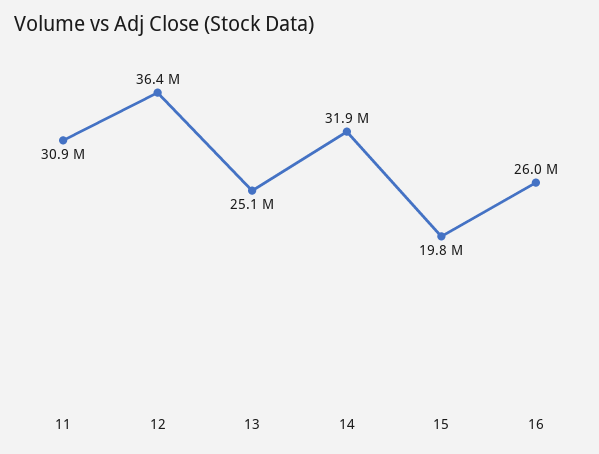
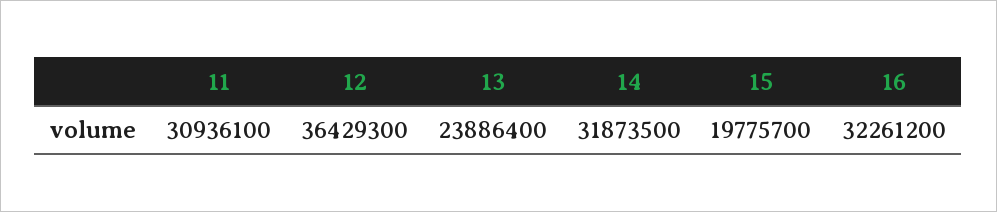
13: 25100000 -> 23886400
16: 26000000 -> 32261200

